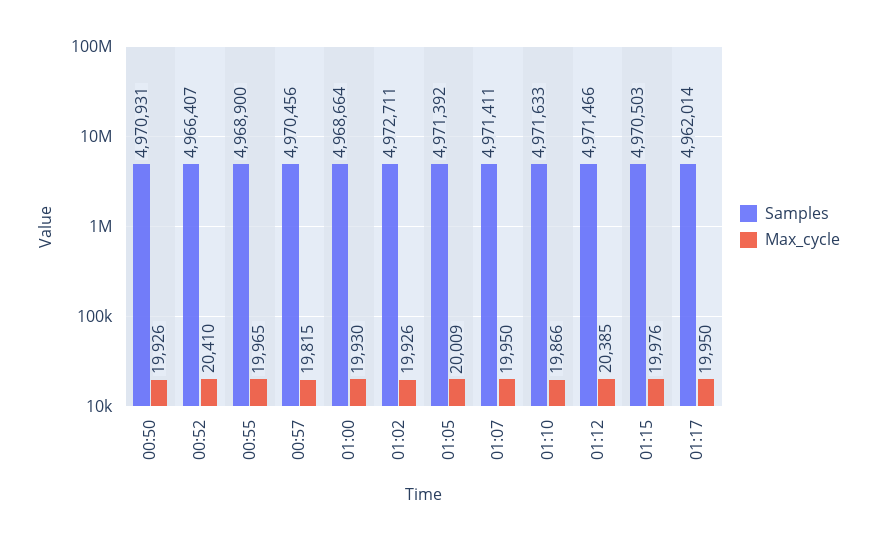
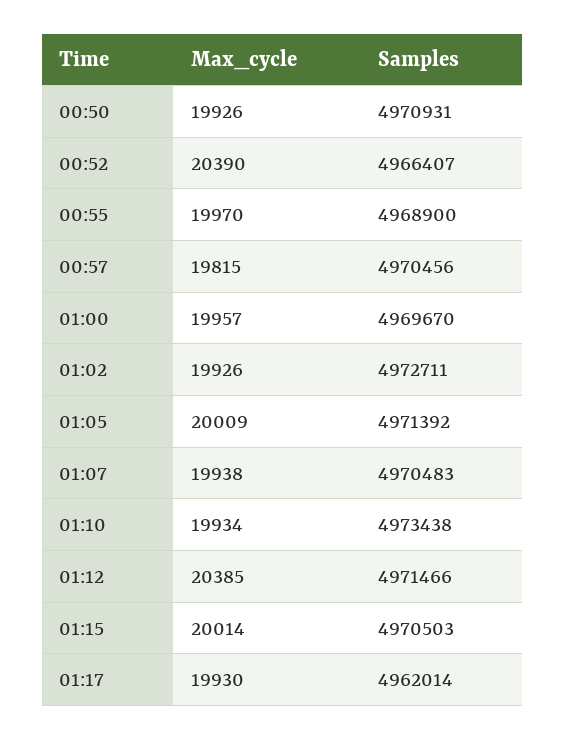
Max_cycle, 00:52: 20410 -> 20390
Max_cycle, 00:55: 19965 -> 19970
Samples, 01:00: 4968664 -> 4969670
Max_cycle, 01:00: 19930 -> 19957
Samples, 01:07: 4971411 -> 4970483
Max_cycle, 01:07: 19950 -> 19938
Samples, 01:10: 4971633 -> 4973438
Max_cycle, 01:10: 19866 -> 19934
Max_cycle, 01:15: 19976 -> 20014
Max_cycle, 01:17: 19950 -> 19930

